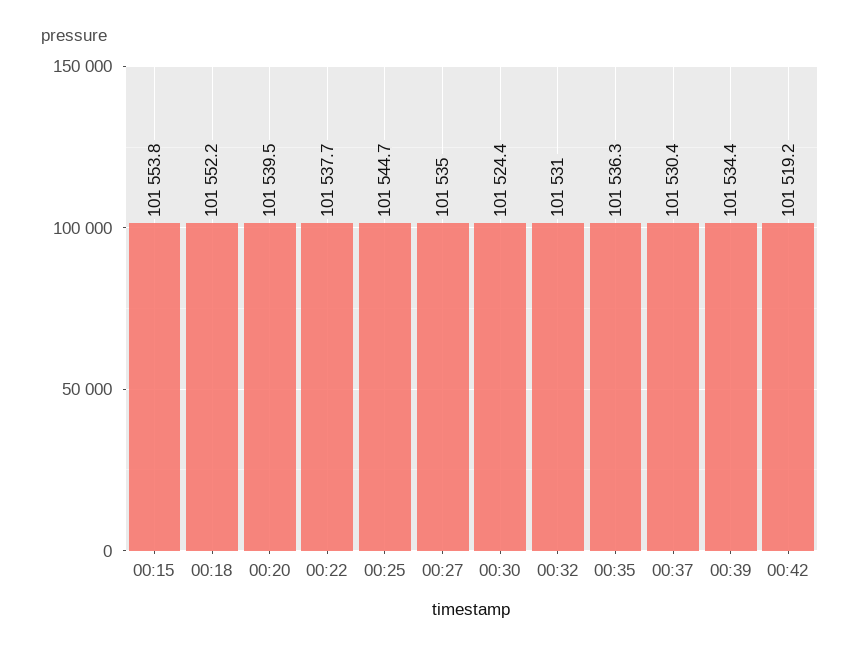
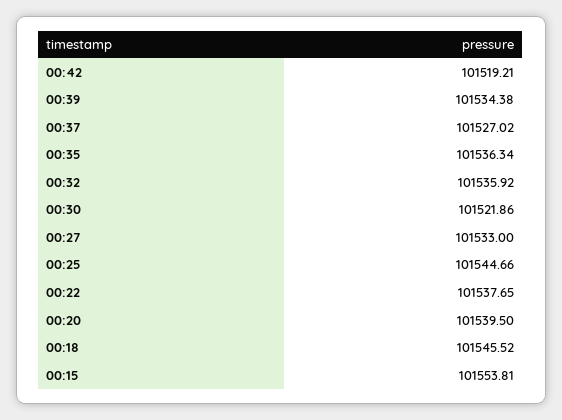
00:18: 101552.2 -> 101545.52
00:27: 101535 -> 101533
00:30: 101524.4 -> 101521.86
00:32: 101531 -> 101535.92
00:37: 101530.4 -> 101527.02

